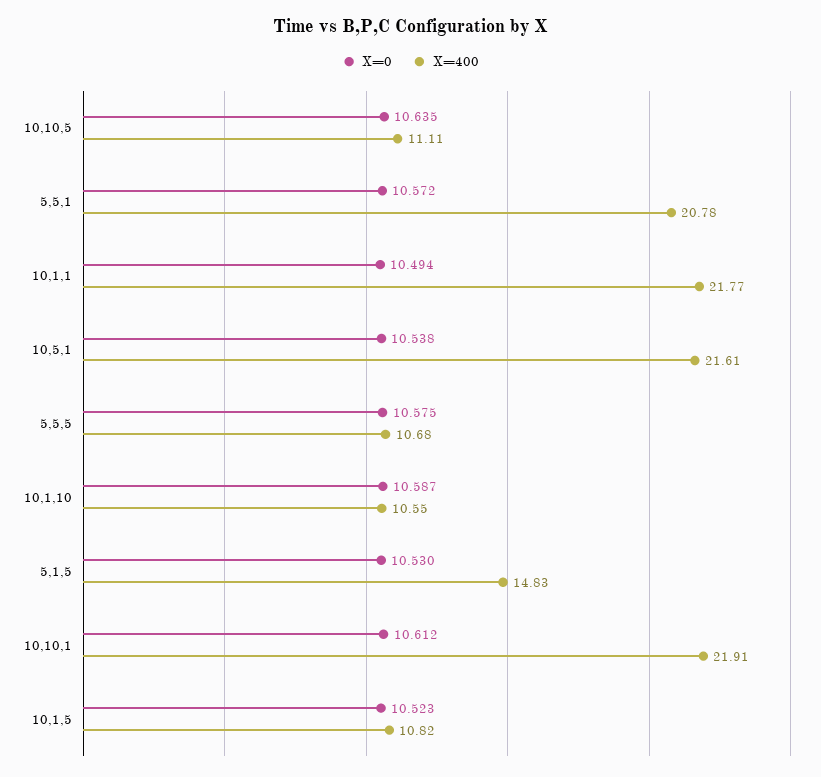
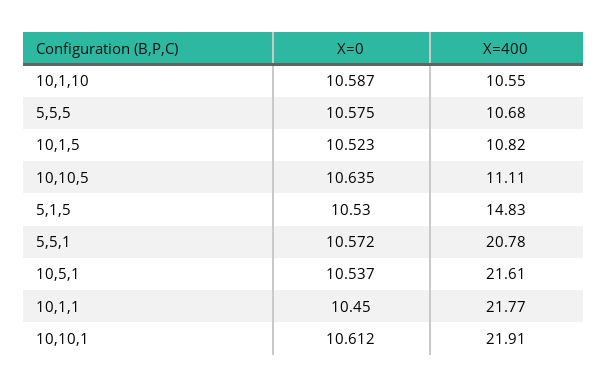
X=0, 10,1,1: 10.494 -> 10.45
X=0, 10,5,1: 10.538 -> 10.537

